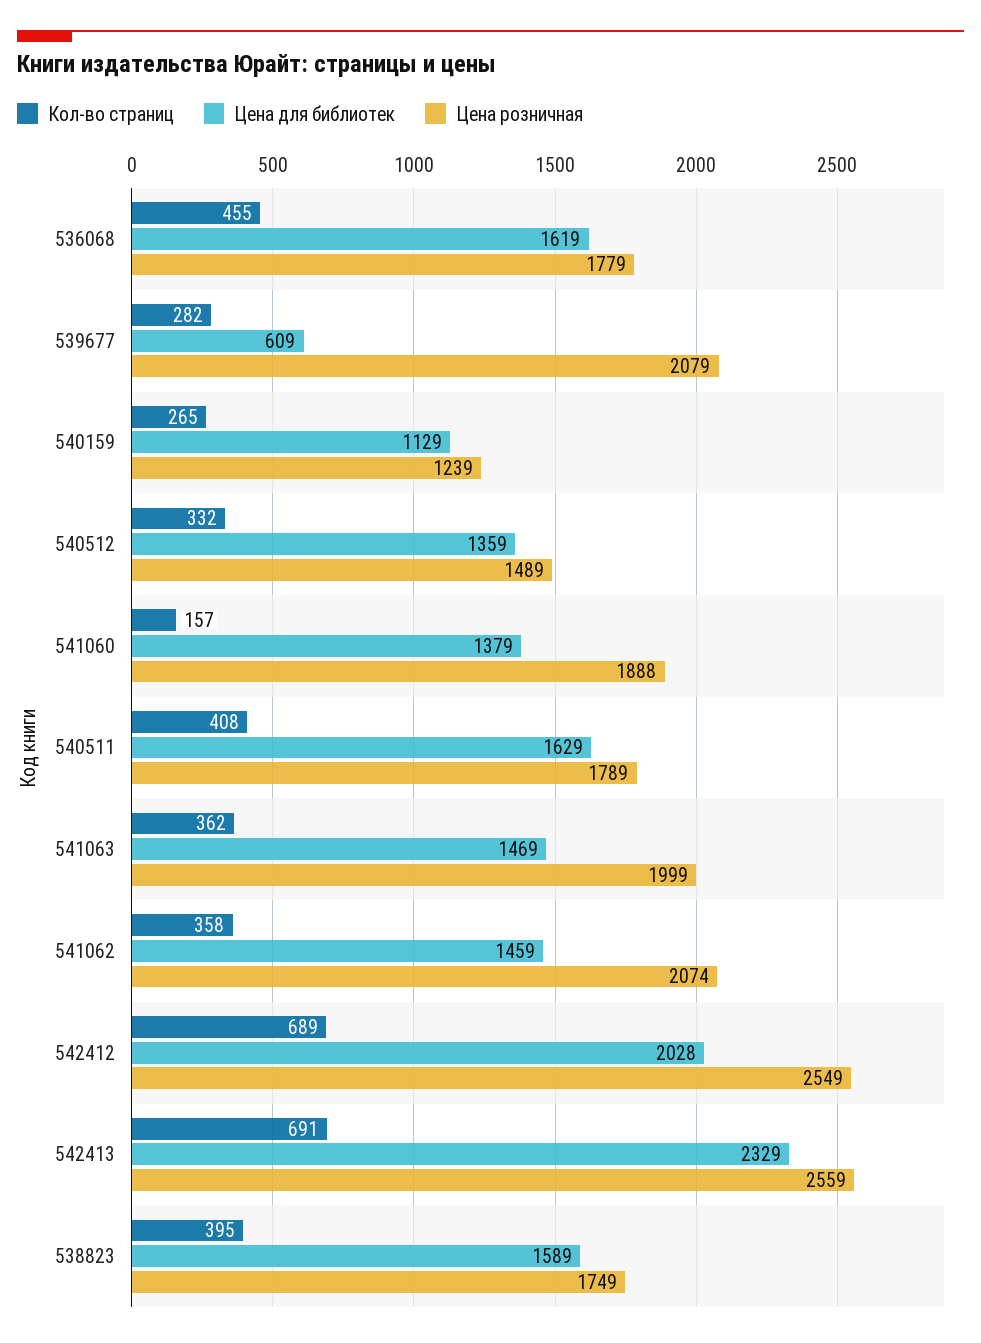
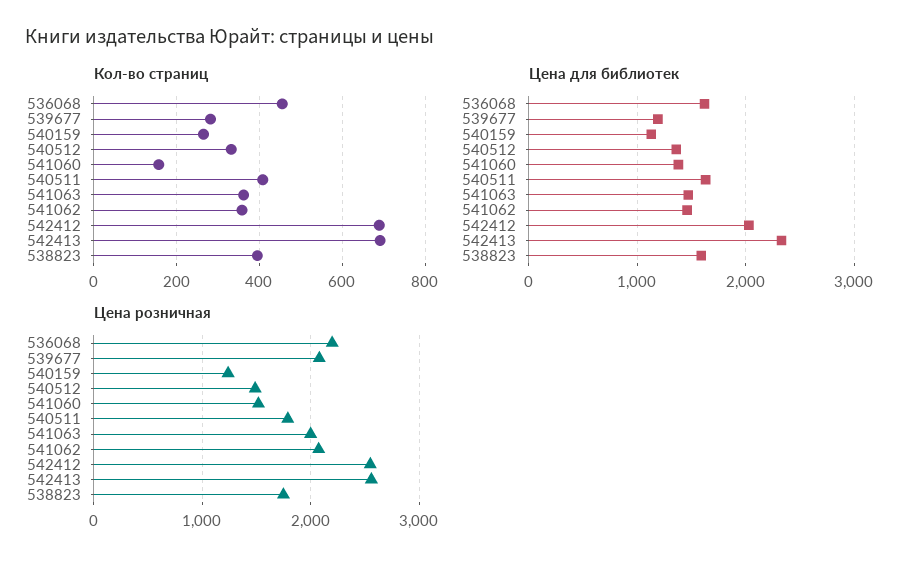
Цена розничная, 536068: 1779 -> 2200
Цена для библиотек, 539677: 609 -> 1200
Цена розничная, 541060: 1888 -> 1500

